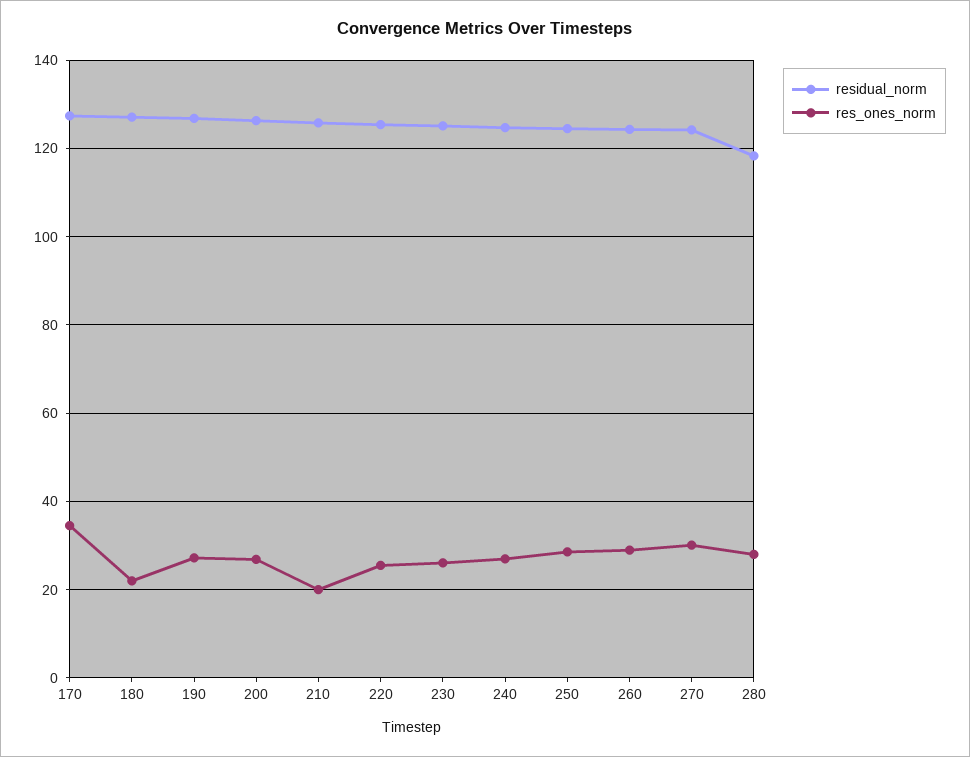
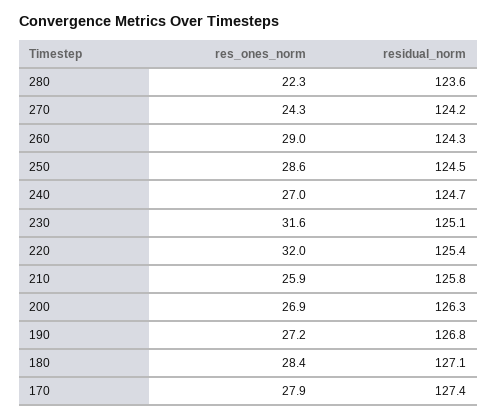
res_ones_norm, 170: 34 -> 27.9
res_ones_norm, 180: 22 -> 28.4
res_ones_norm, 210: 20 -> 25.9
res_ones_norm, 220: 26 -> 32
res_ones_norm, 230: 26 -> 31.6
res_ones_norm, 270: 30 -> 24.3
residual_norm, 280: 118 -> 123.6
res_ones_norm, 280: 28 -> 22.3

